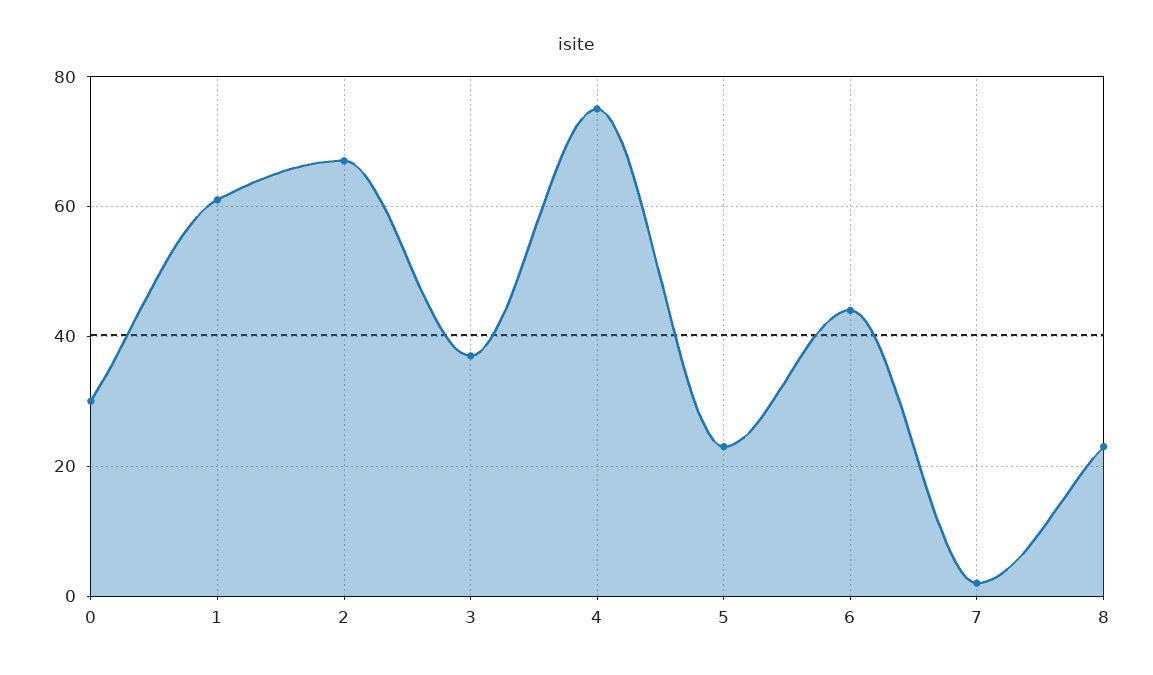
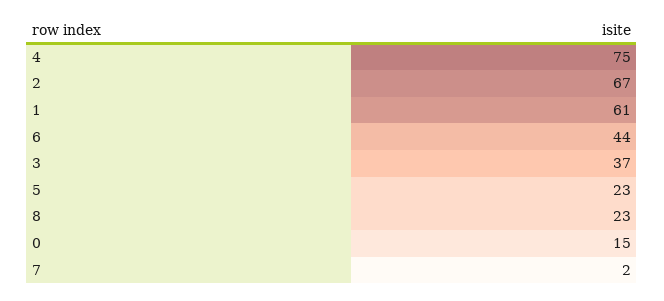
0: 30 -> 15

